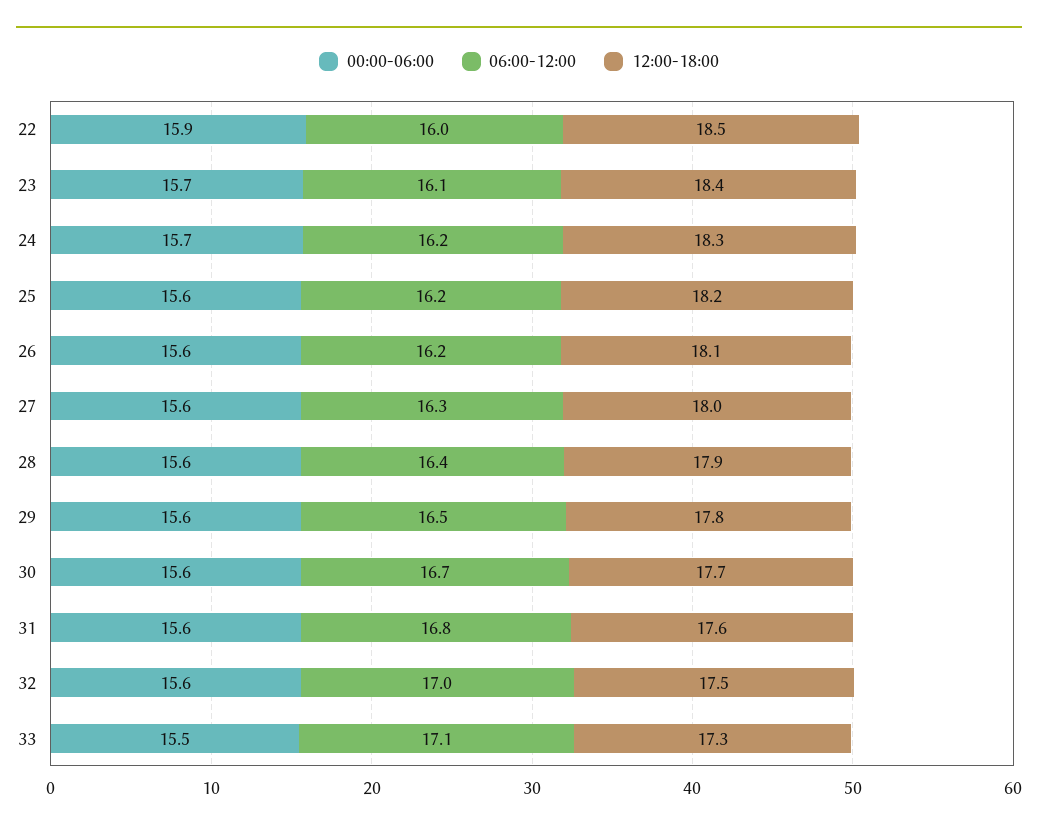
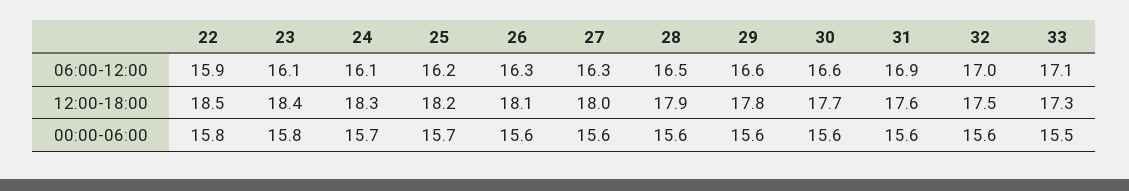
00:00-06:00, 22: 15.9 -> 15.8
06:00-12:00, 22: 16 -> 15.9
00:00-06:00, 23: 15.7 -> 15.8
06:00-12:00, 24: 16.2 -> 16.1
00:00-06:00, 25: 15.6 -> 15.7
06:00-12:00, 26: 16.2 -> 16.3
06:00-12:00, 28: 16.4 -> 16.5
06:00-12:00, 29: 16.5 -> 16.6
06:00-12:00, 30: 16.7 -> 16.6
06:00-12:00, 31: 16.8 -> 16.9

